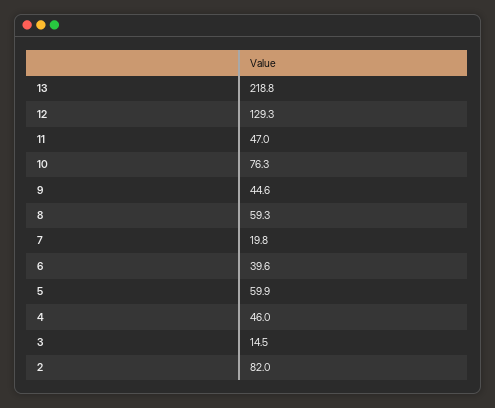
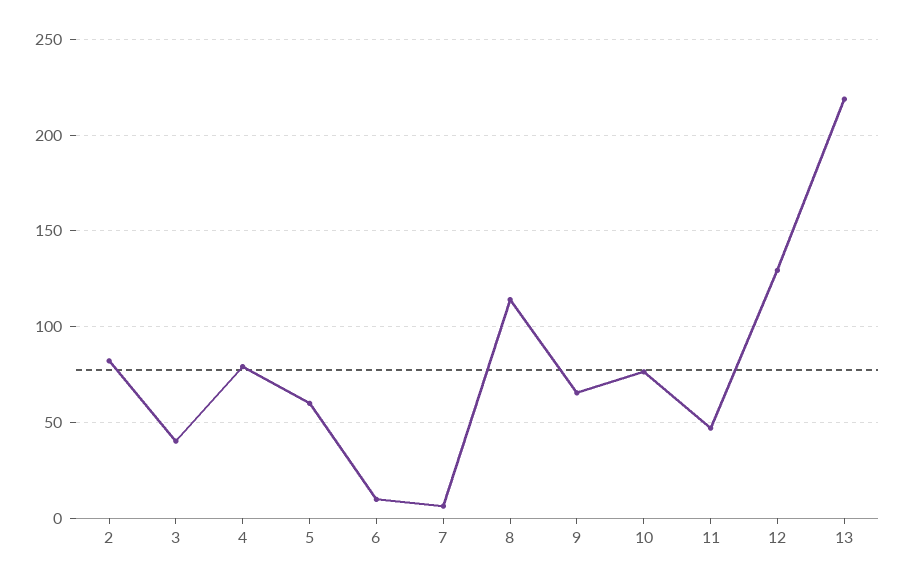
9: 44.6 -> 65
8: 59.3 -> 115
7: 19.8 -> 5
6: 39.6 -> 10
4: 46 -> 80
3: 14.5 -> 40

